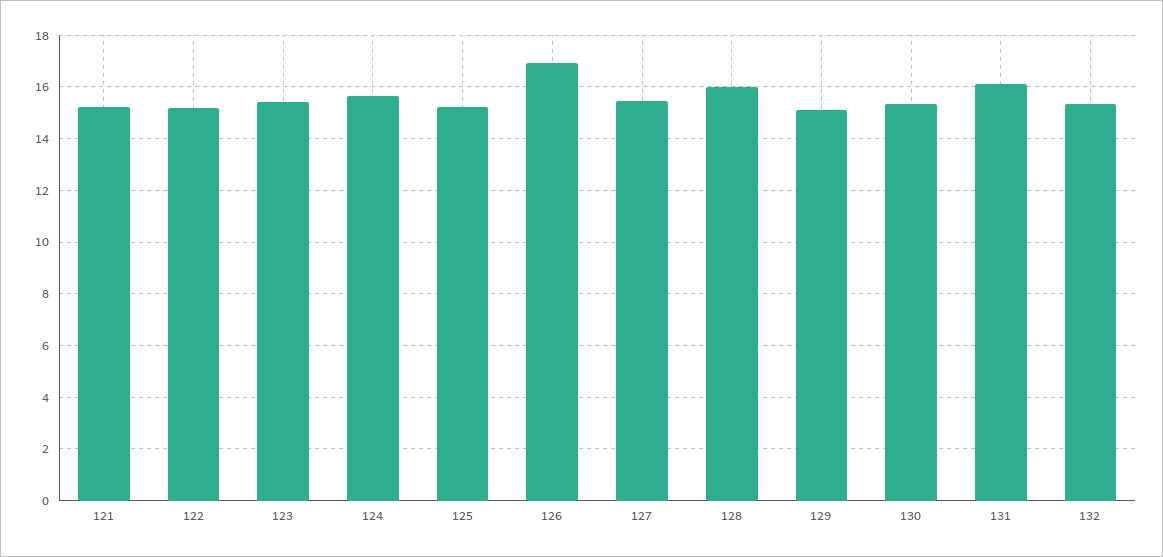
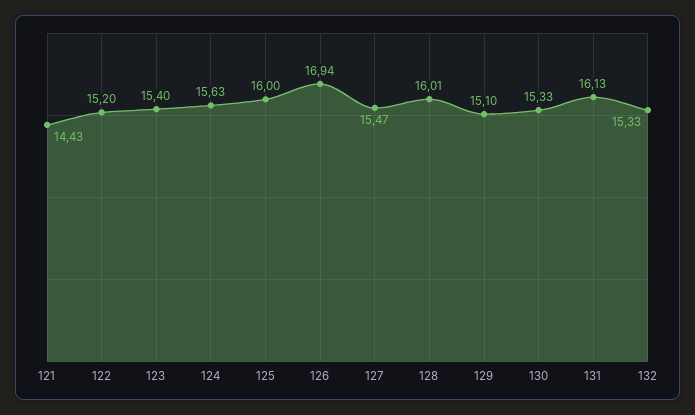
121: 15.25 -> 14.43
125: 15.25 -> 16

